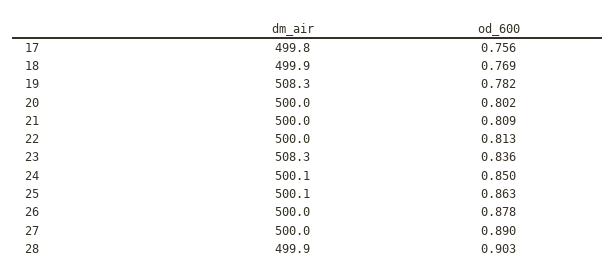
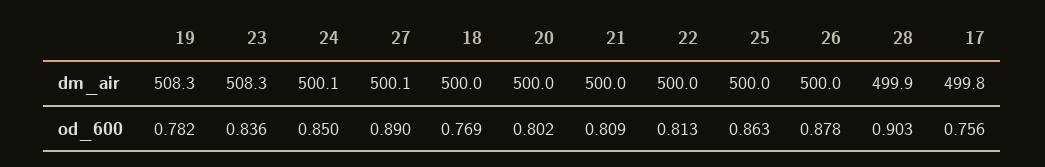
dm_air, 18: 499.9 -> 500
dm_air, 25: 500.1 -> 500
dm_air, 27: 500 -> 500.1

